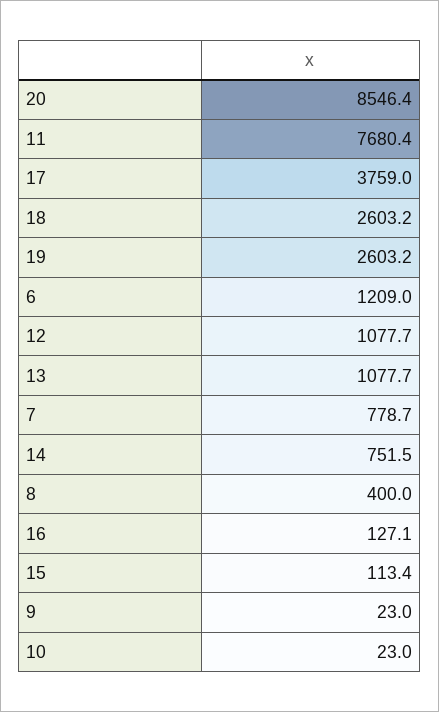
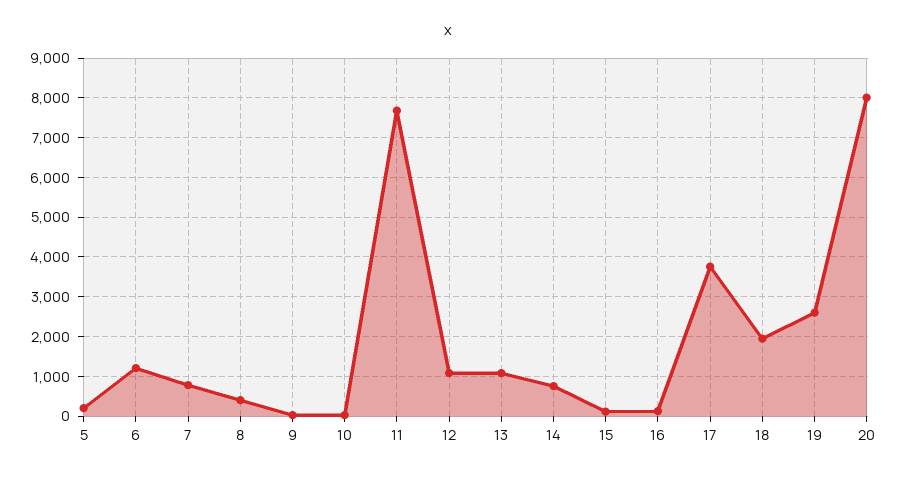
20: 8546.4 -> 8000
18: 2603.2 -> 2000
5: none -> 200

